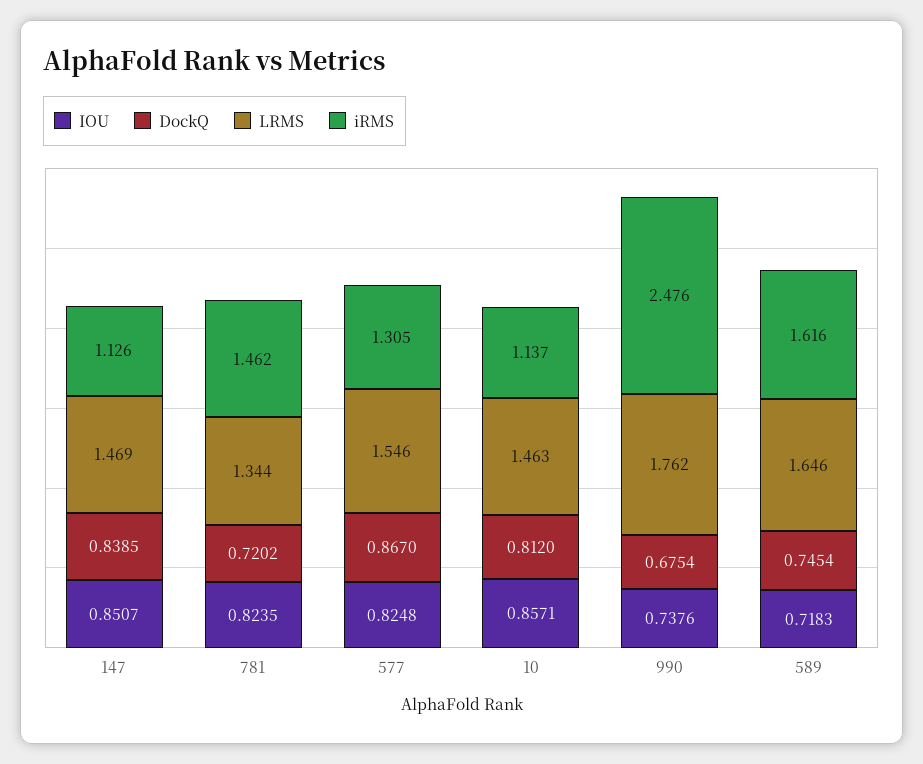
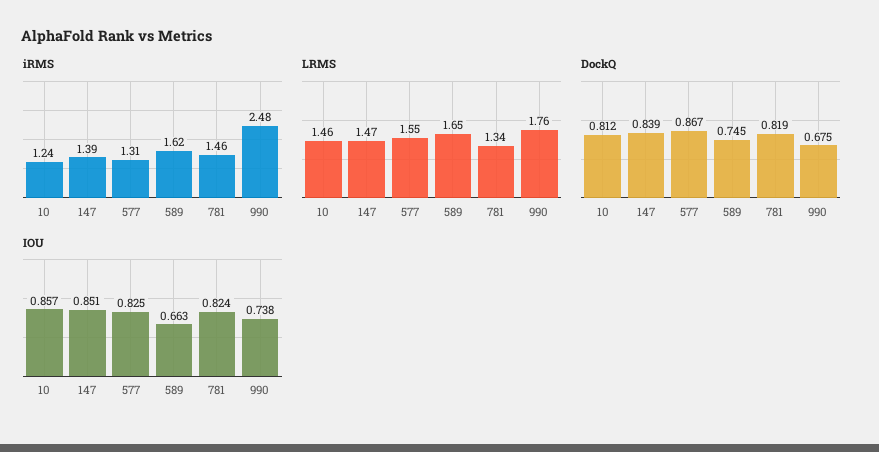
iRMS, 147: 1.126 -> 1.39
DockQ, 781: 0.7202 -> 0.819
iRMS, 10: 1.137 -> 1.24
IOU, 589: 0.7183 -> 0.663

